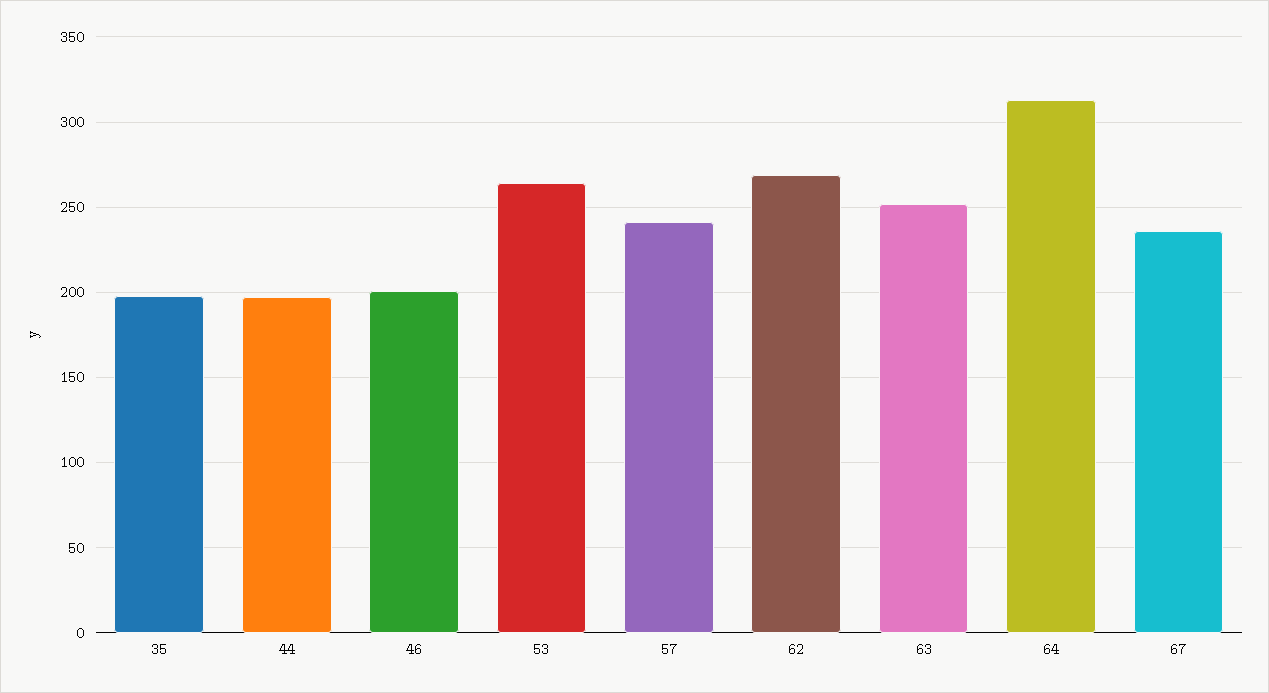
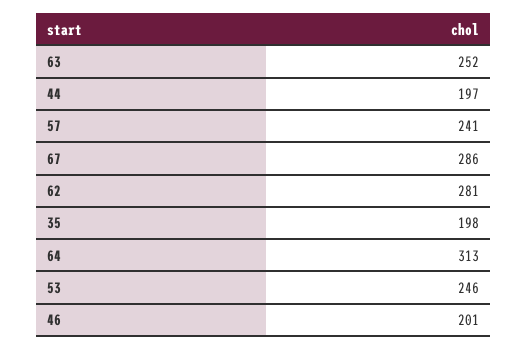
53: 265 -> 246
62: 270 -> 281
67: 235 -> 286

